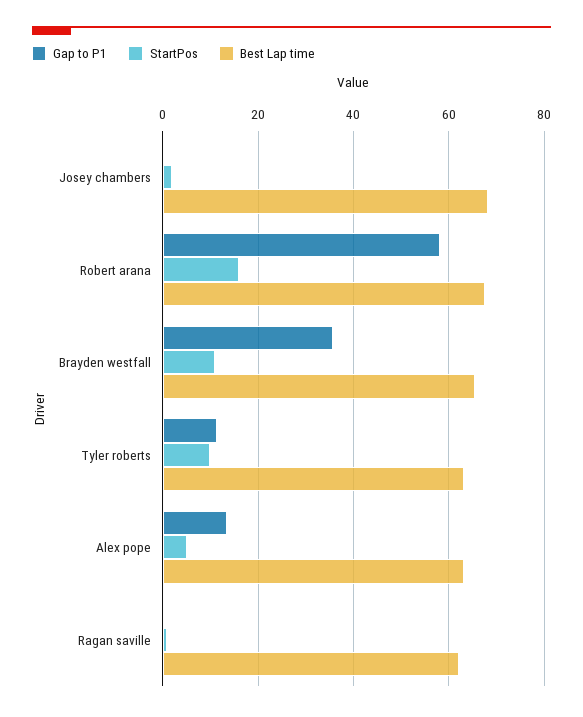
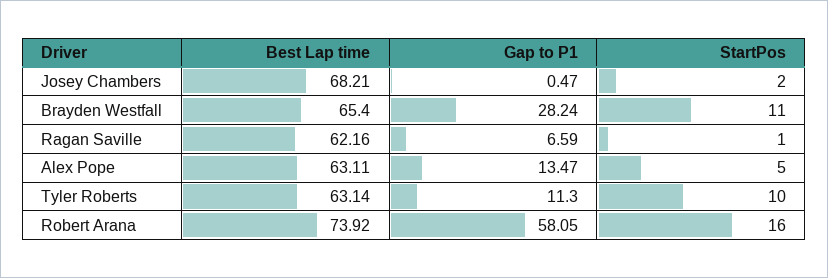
Best Lap time, Robert arana: 68 -> 73.92
Gap to P1, Brayden westfall: 36 -> 28.24
Gap to P1, Ragan saville: 0 -> 6.59

